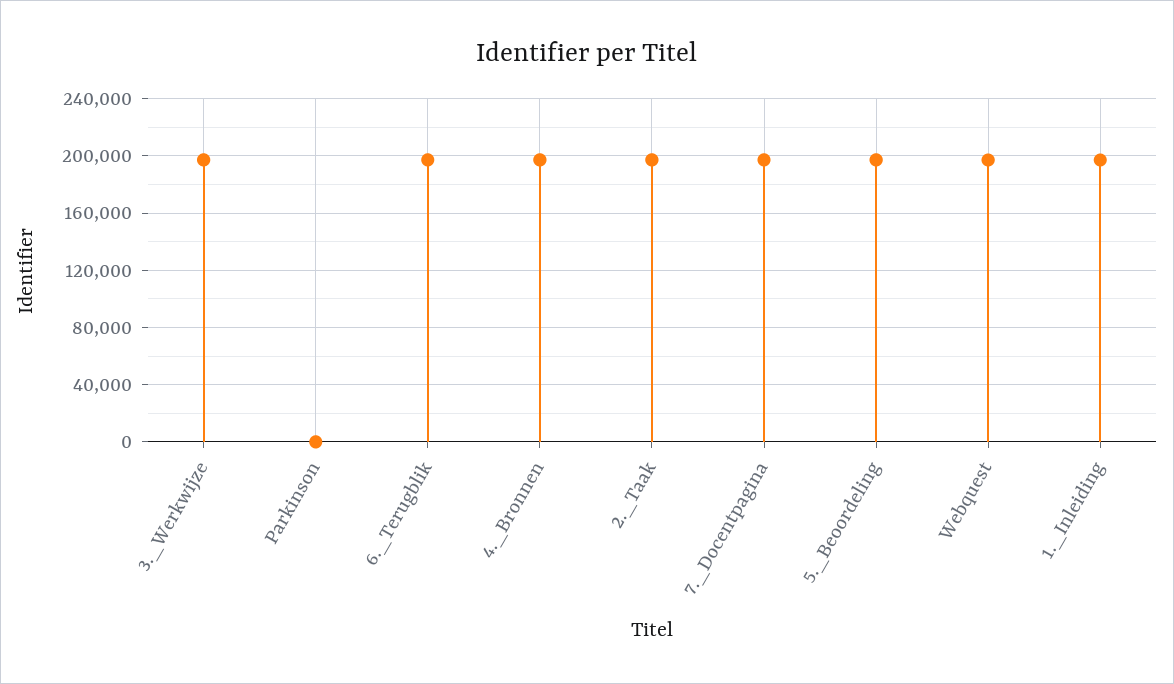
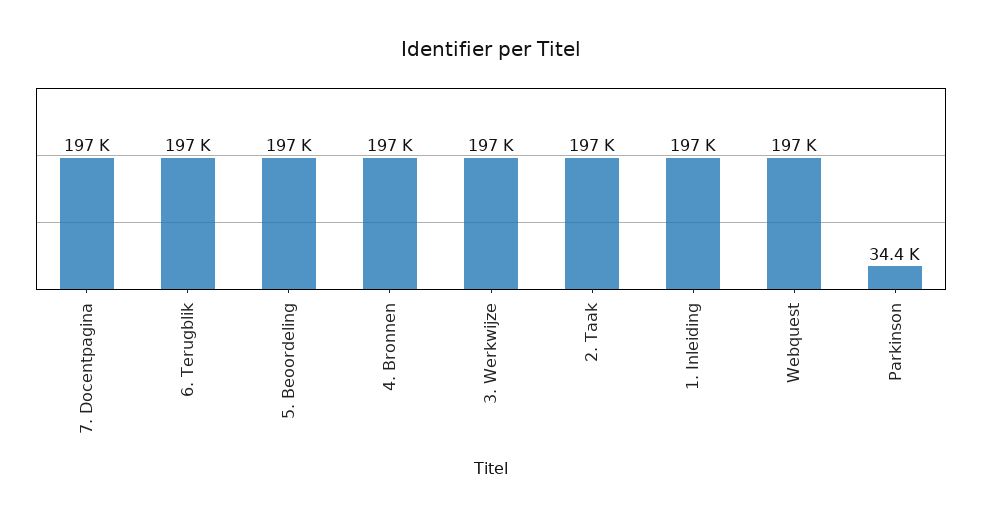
Parkinson: 0 -> 34400

